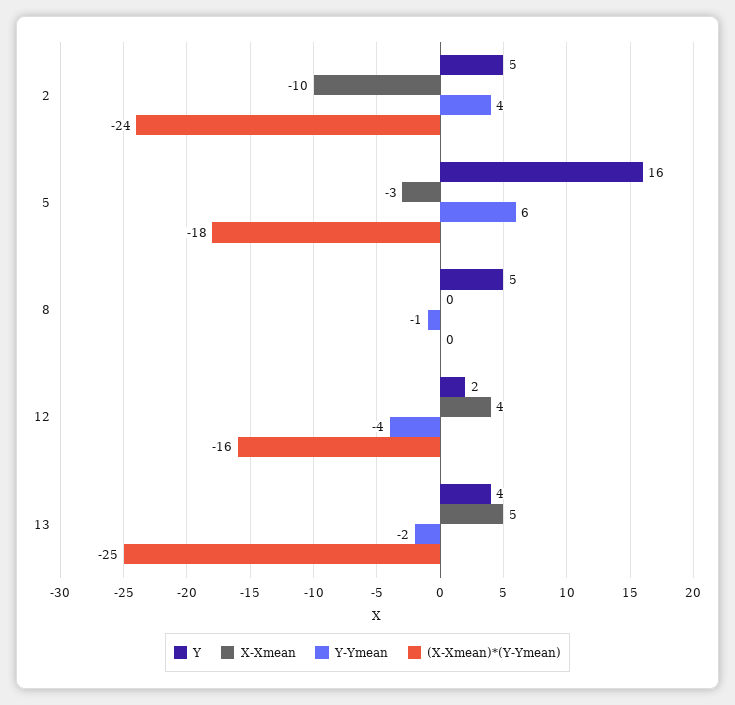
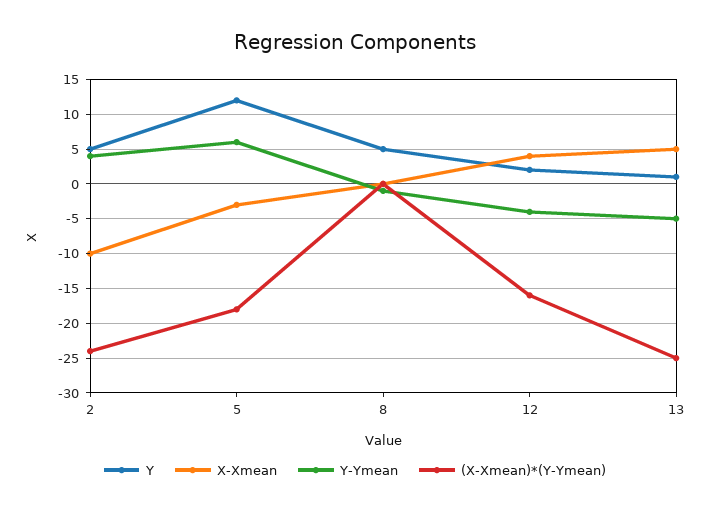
Y, 5: 16 -> 12
Y, 13: 4 -> 1
Y-Ymean, 13: -2 -> -5

